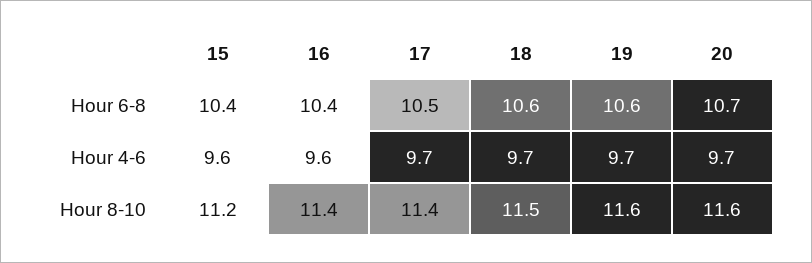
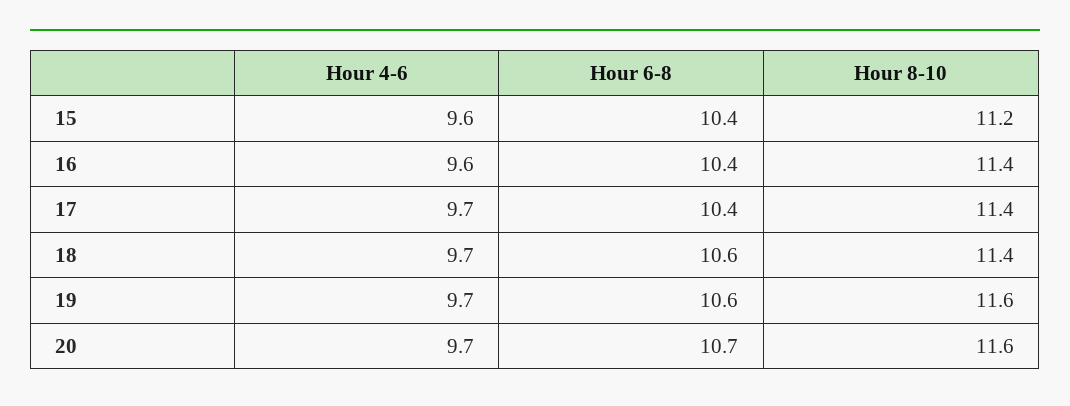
17, Hour 6-8: 10.5 -> 10.4
18, Hour 8-10: 11.5 -> 11.4

